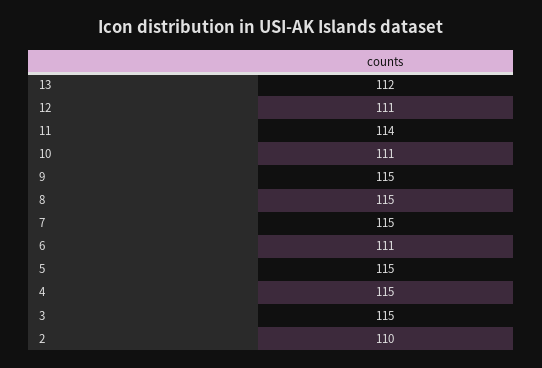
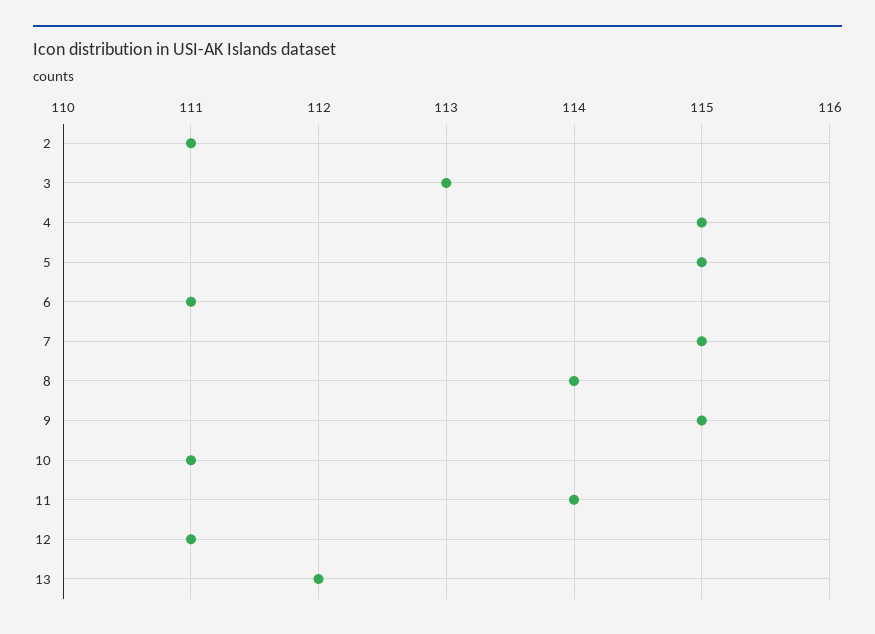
8: 115 -> 114
3: 115 -> 113
2: 110 -> 111

